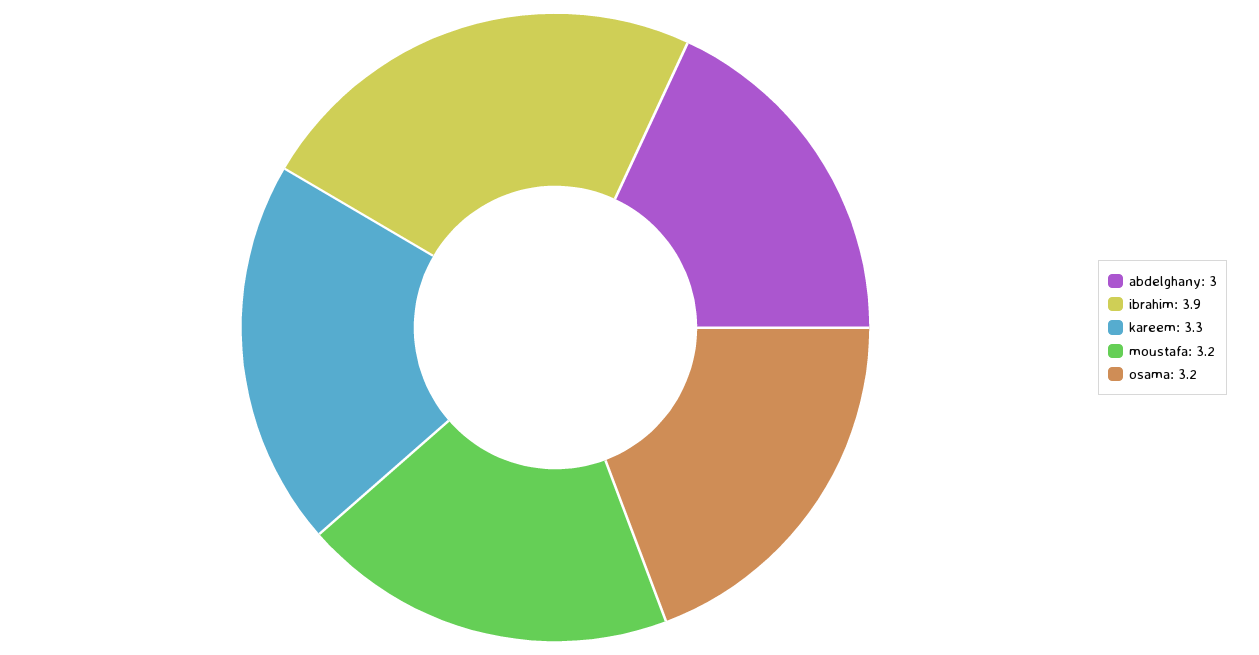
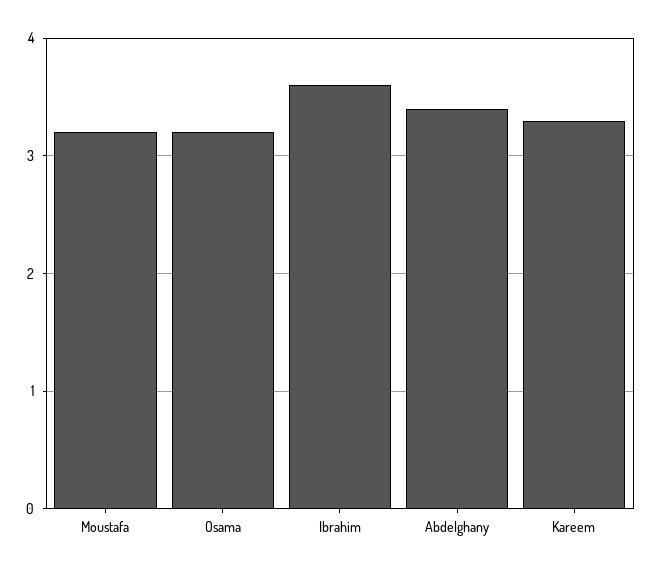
abdelghany: 3 -> 3.4
ibrahim: 3.9 -> 3.6

